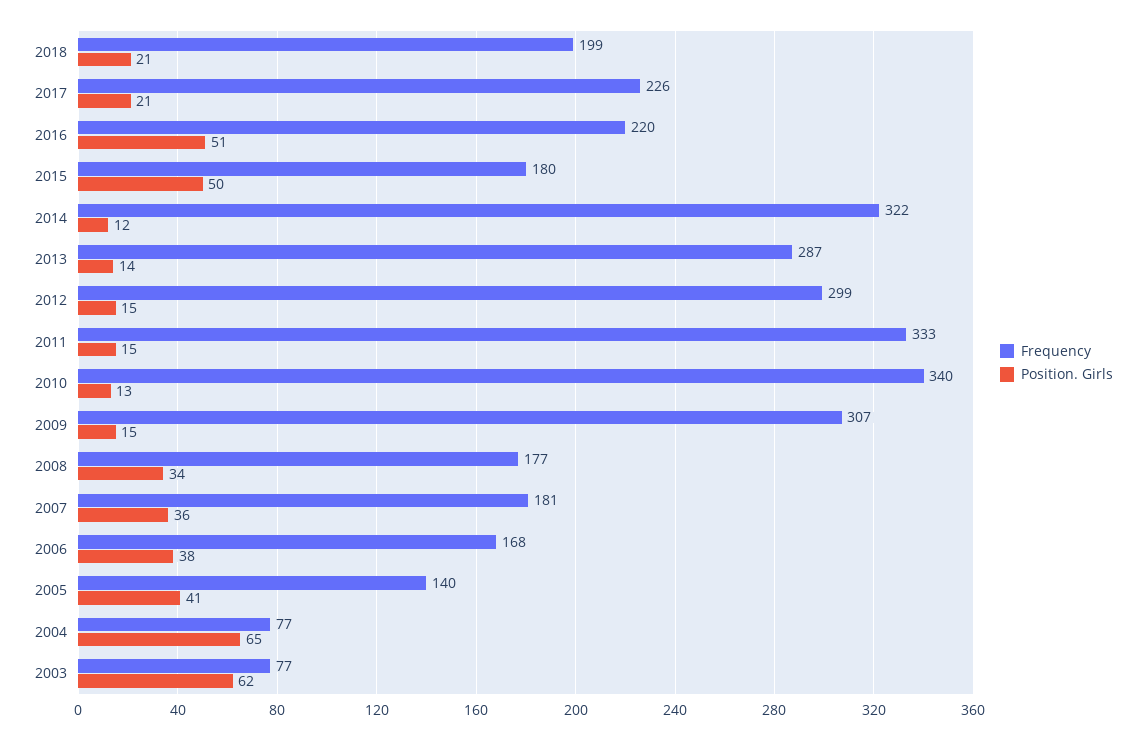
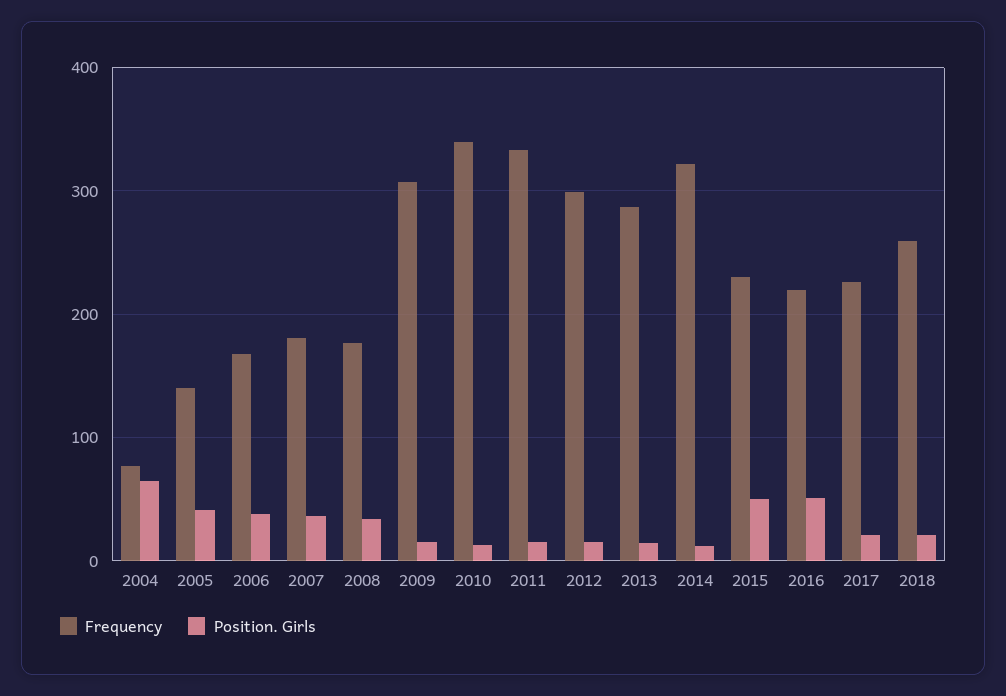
Frequency, 2018: 199 -> 260
Frequency, 2015: 180 -> 230
Frequency, 2003: 77 -> none
Position. Girls, 2003: 62 -> none

